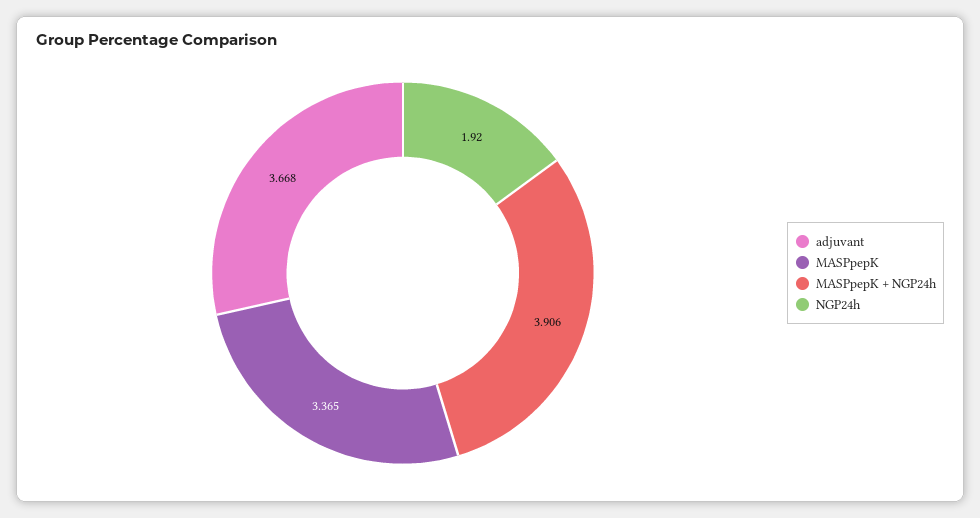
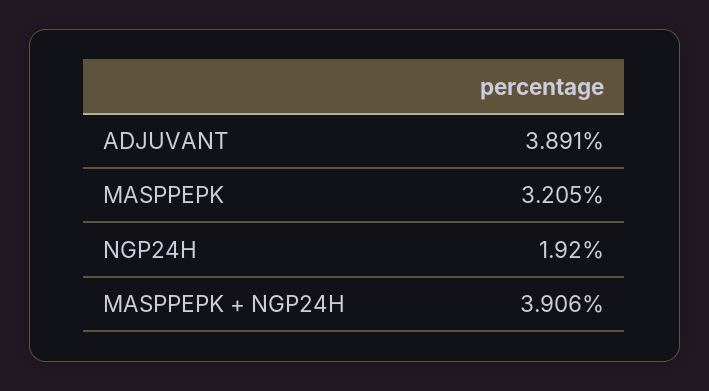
adjuvant: 3.668 -> 3.891
MASPpepK: 3.365 -> 3.205

